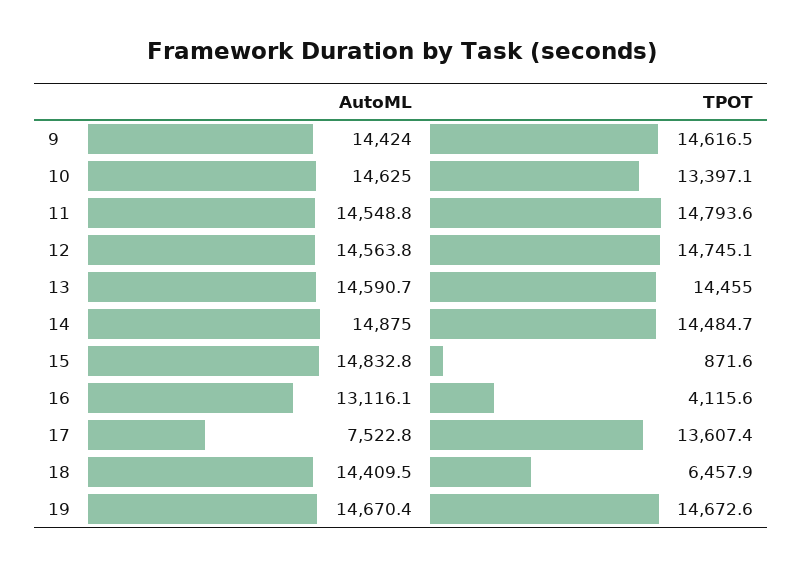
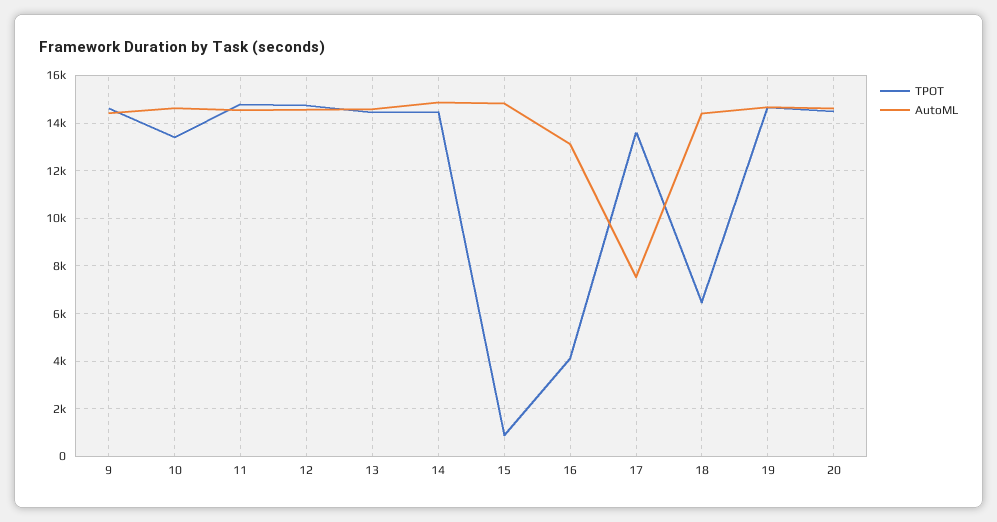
TPOT, 20: none -> 14500
AutoML, 20: none -> 14500

